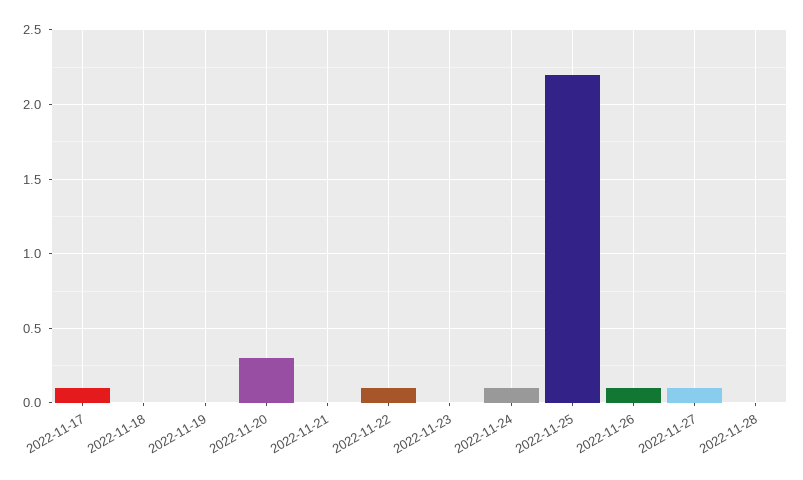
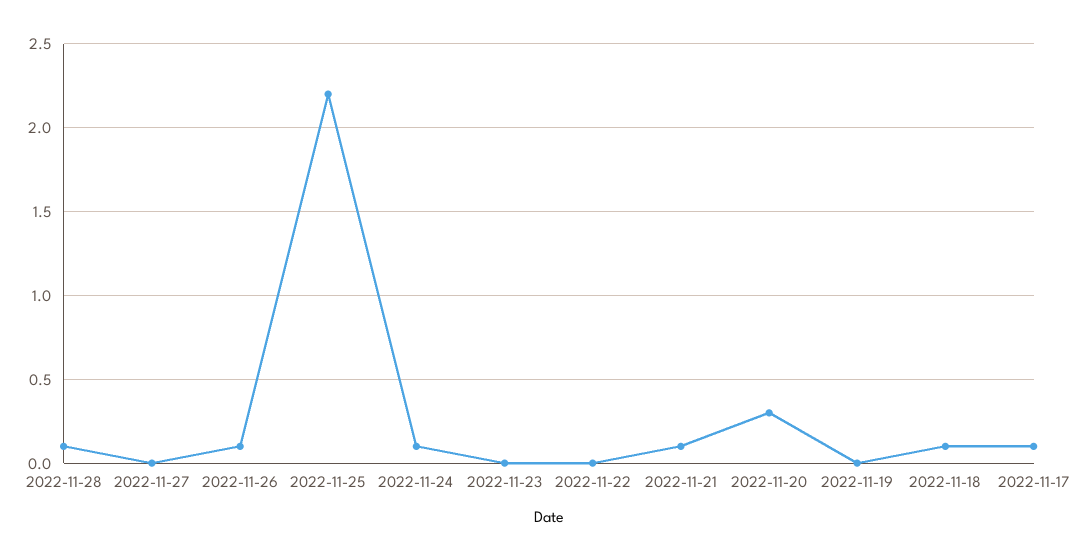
2022-11-18: 0 -> 0.1
2022-11-21: 0 -> 0.1
2022-11-22: 0.1 -> 0
2022-11-27: 0.1 -> 0
2022-11-28: 0 -> 0.1

